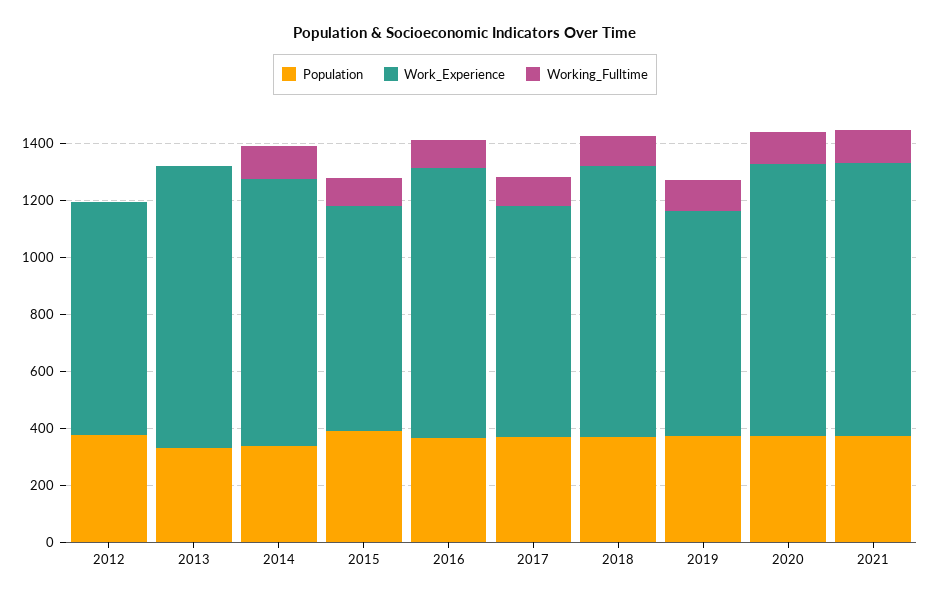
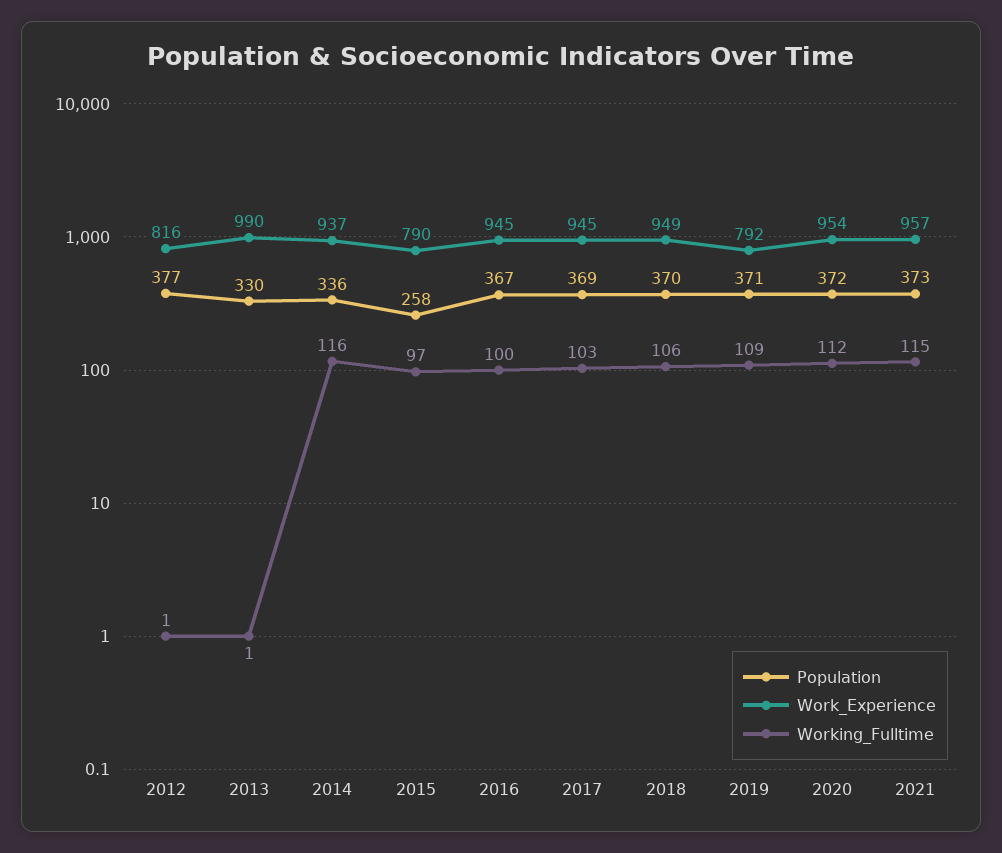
Population, 2015: 400 -> 258
Work_Experience, 2017: 800 -> 945

